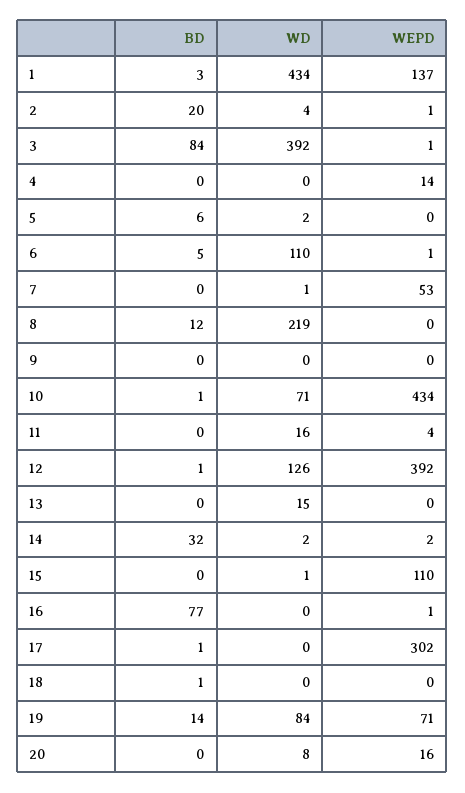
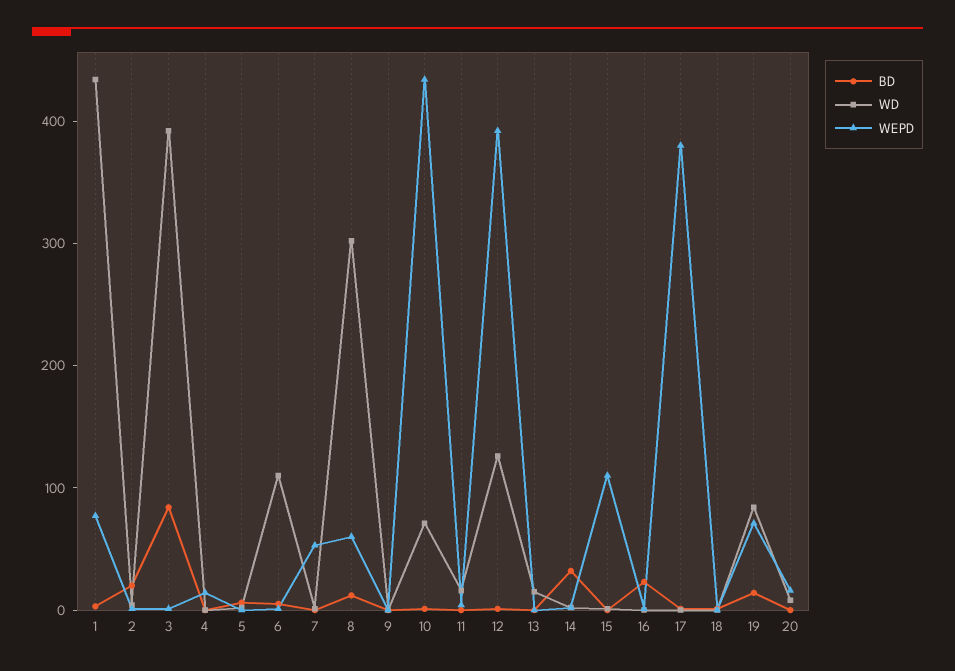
WEPD, 1: 137 -> 80
WD, 8: 219 -> 300
WEPD, 8: 0 -> 60
BD, 16: 77 -> 20
WEPD, 17: 302 -> 380

